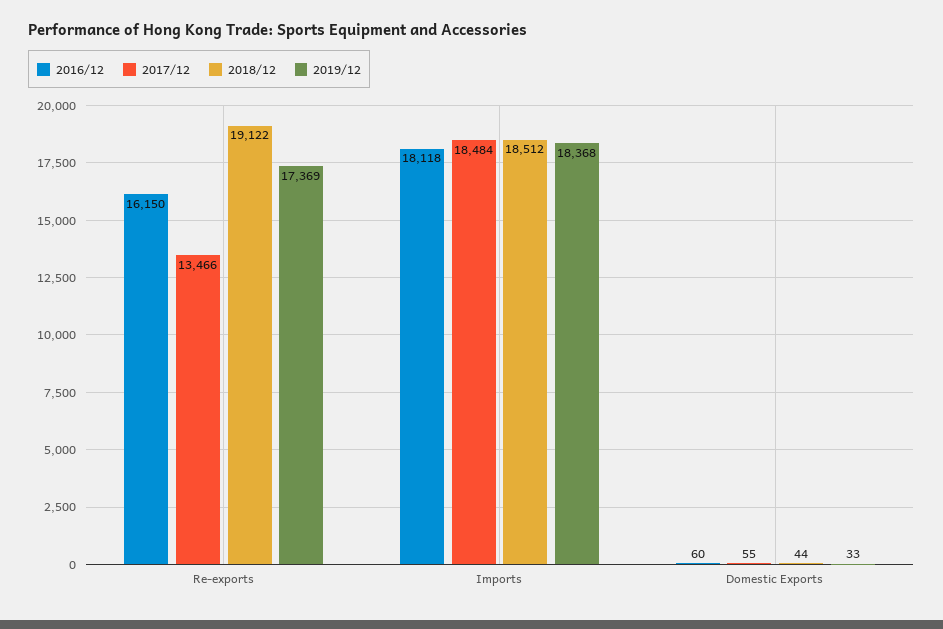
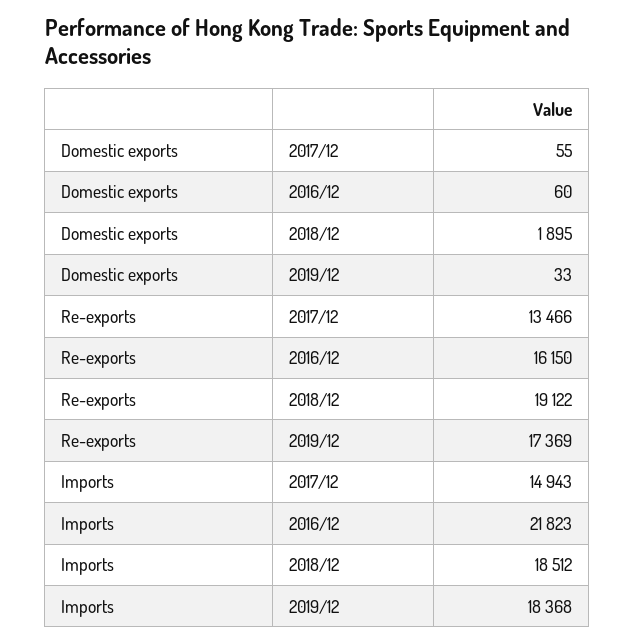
2016/12, Imports: 18118 -> 21823
2017/12, Imports: 18484 -> 14943
2018/12, Domestic Exports: 44 -> 1895

